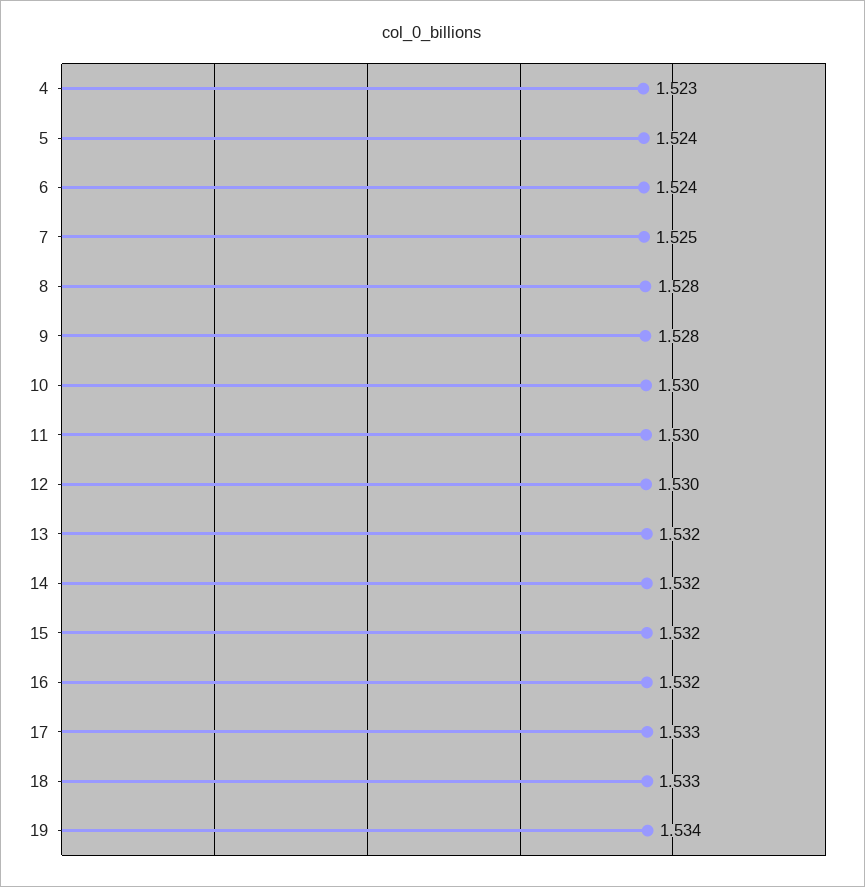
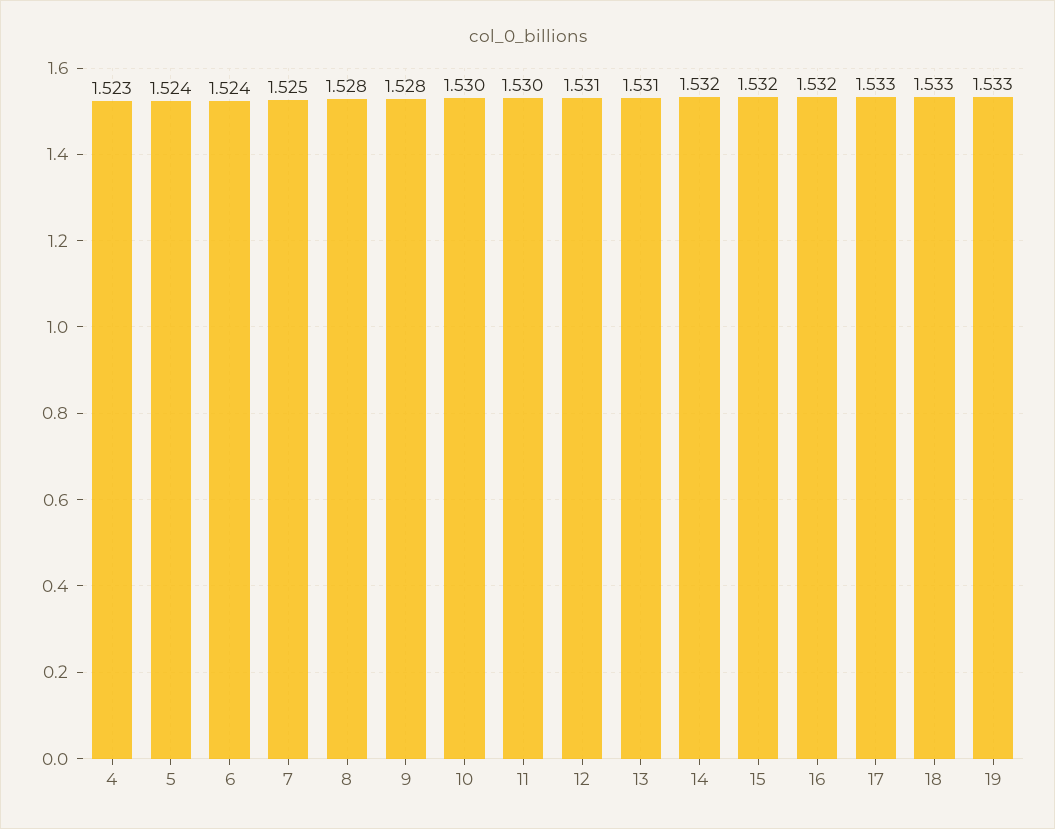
12: 1.53 -> 1.531
13: 1.532 -> 1.531
19: 1.534 -> 1.533

